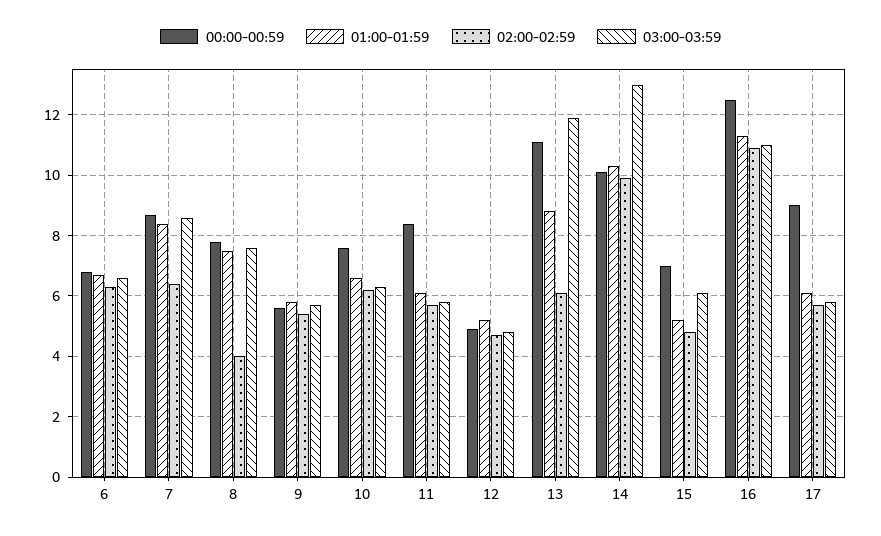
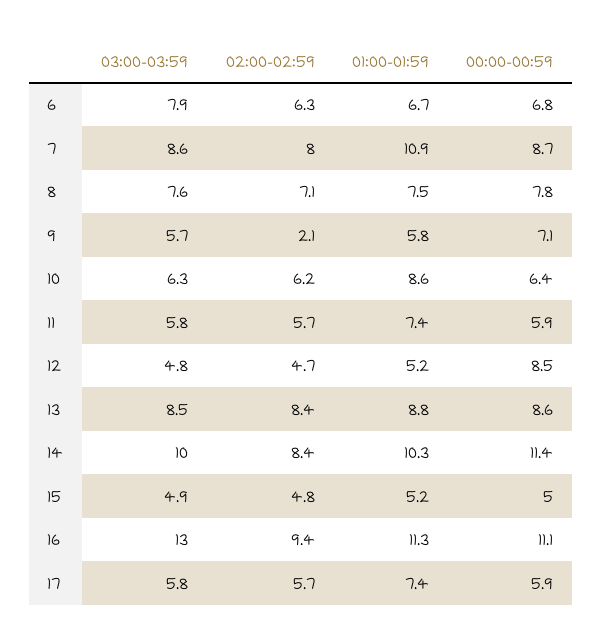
03:00-03:59, 6: 6.5 -> 7.9
01:00-01:59, 7: 8.5 -> 10.9
02:00-02:59, 7: 6.5 -> 8
02:00-02:59, 8: 4 -> 7.1
00:00-00:59, 9: 5.5 -> 7.1
02:00-02:59, 9: 5.5 -> 2.1
00:00-00:59, 10: 7.5 -> 6.4
01:00-01:59, 10: 6.5 -> 8.6
00:00-00:59, 11: 8.5 -> 5.9
01:00-01:59, 11: 6 -> 7.4
00:00-00:59, 12: 5 -> 8.5
00:00-00:59, 13: 11 -> 8.6
02:00-02:59, 13: 6 -> 8.4
03:00-03:59, 13: 12 -> 8.5
00:00-00:59, 14: 10 -> 11.4
02:00-02:59, 14: 10 -> 8.4
03:00-03:59, 14: 13 -> 10
00:00-00:59, 15: 7 -> 5
03:00-03:59, 15: 6 -> 4.9
00:00-00:59, 16: 12.5 -> 11.1
02:00-02:59, 16: 11 -> 9.4
03:00-03:59, 16: 11 -> 13
00:00-00:59, 17: 9 -> 5.9
01:00-01:59, 17: 6 -> 7.4

